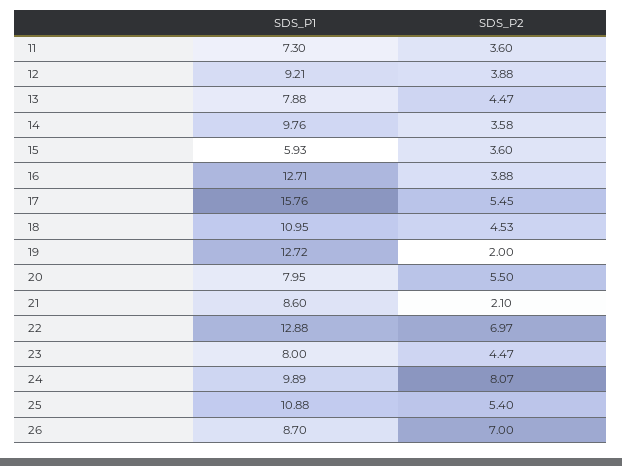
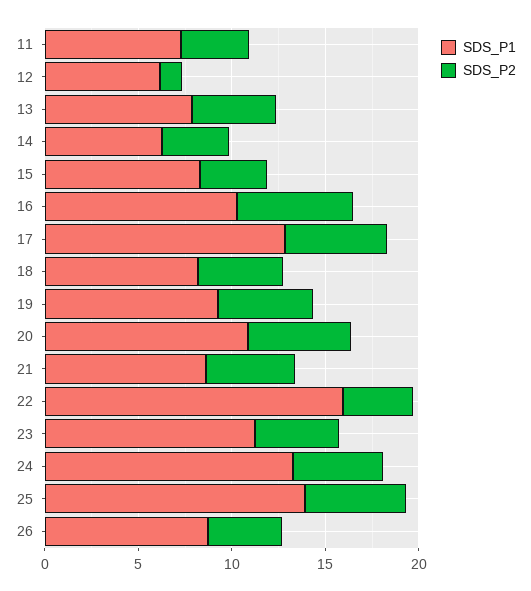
SDS_P1, 12: 9.21 -> 6
SDS_P2, 12: 3.88 -> 1
SDS_P1, 14: 9.76 -> 6
SDS_P1, 15: 5.93 -> 8
SDS_P1, 16: 12.71 -> 10
SDS_P2, 16: 3.88 -> 6
SDS_P1, 17: 15.76 -> 13
SDS_P1, 18: 10.95 -> 8
SDS_P1, 19: 12.72 -> 9
SDS_P2, 19: 2 -> 5
SDS_P1, 20: 7.95 -> 11
SDS_P2, 21: 2.1 -> 5
SDS_P1, 22: 12.88 -> 16
SDS_P2, 22: 6.97 -> 4
SDS_P1, 23: 8 -> 11
SDS_P1, 24: 9.89 -> 13
SDS_P2, 24: 8.07 -> 5
SDS_P1, 25: 10.88 -> 14
SDS_P2, 26: 7 -> 4

